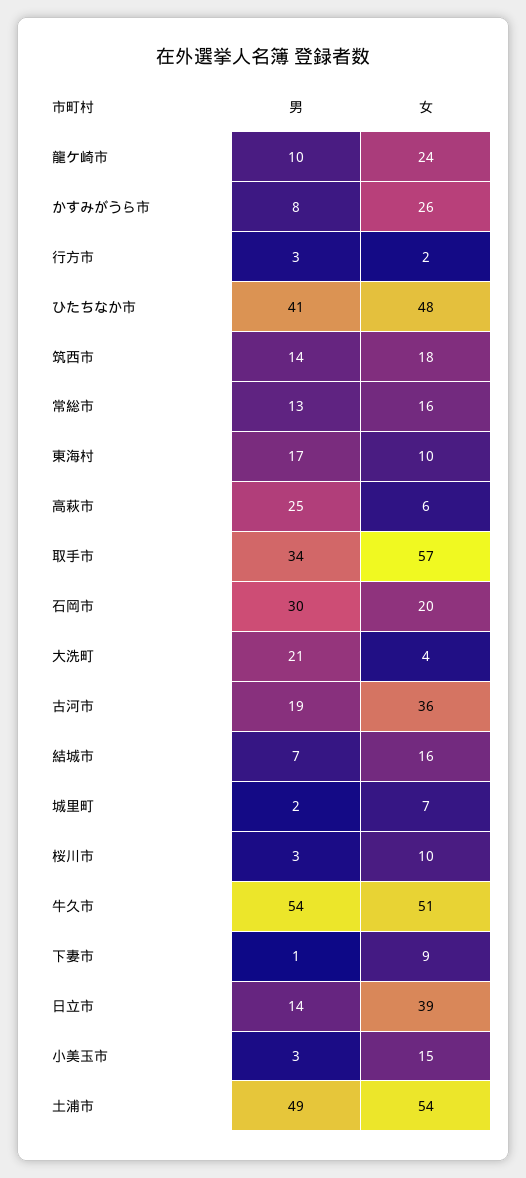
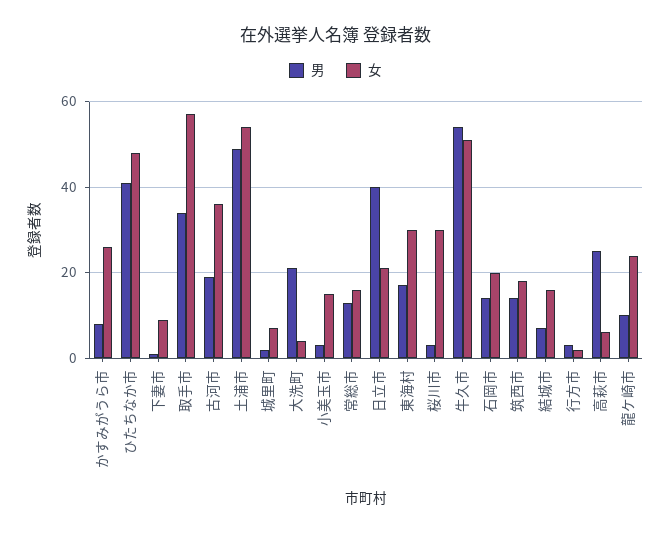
女, 東海村: 10 -> 30
男, 石岡市: 30 -> 15
女, 桜川市: 10 -> 30
男, 日立市: 14 -> 40
女, 日立市: 39 -> 20

